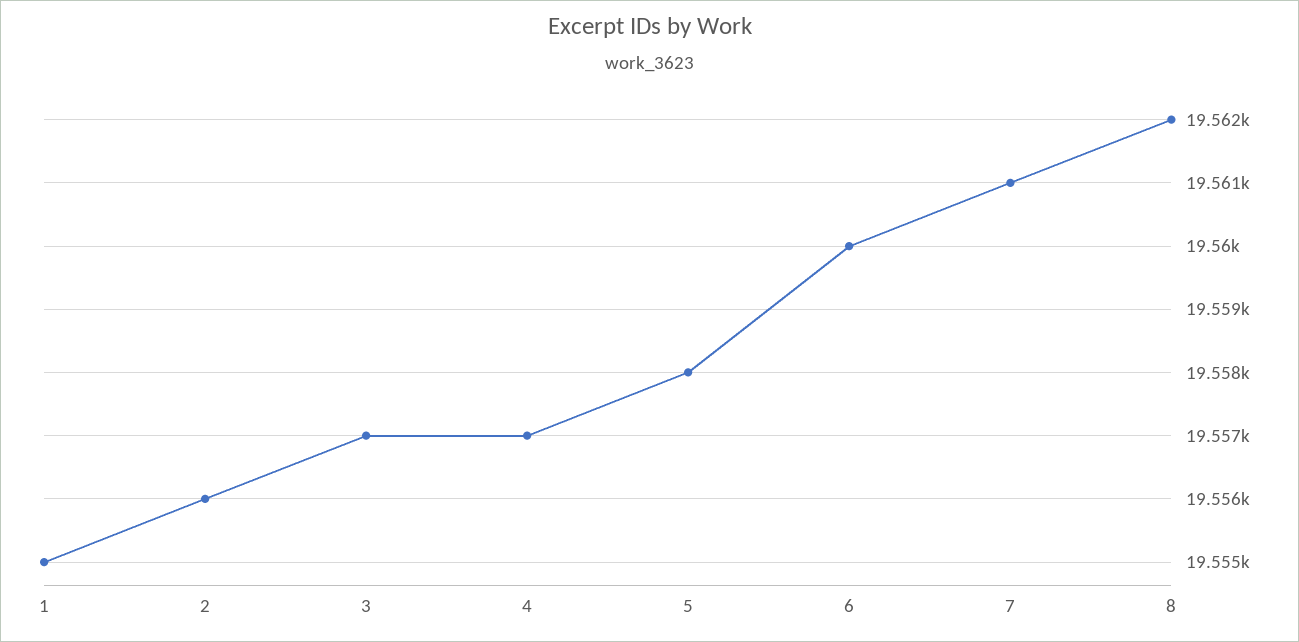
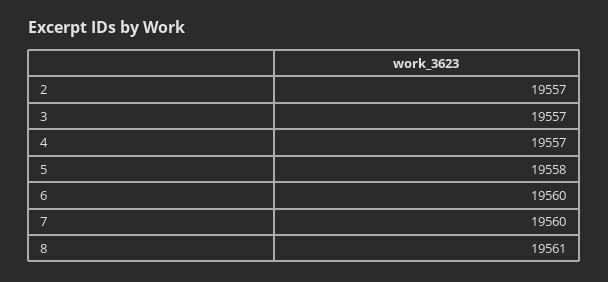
1: 19555 -> none
2: 19556 -> 19557
7: 19561 -> 19560
8: 19562 -> 19561

